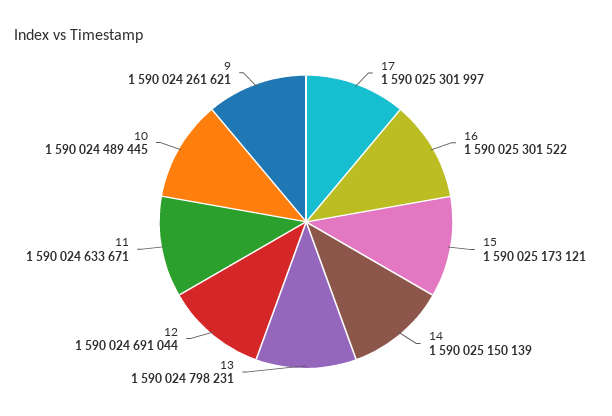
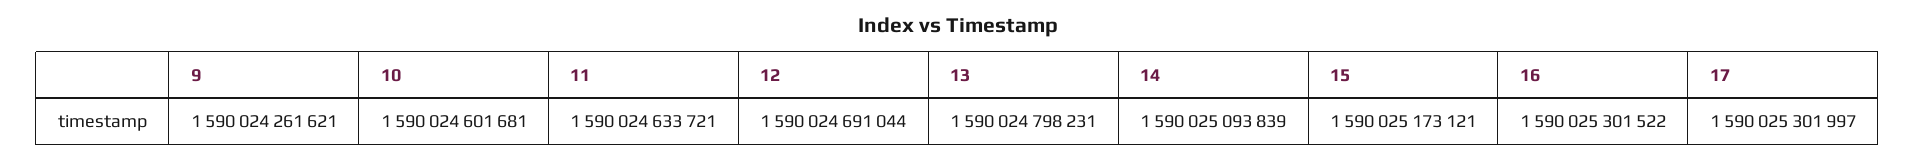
14: 1590025150139 -> 1590025093839
11: 1590024633671 -> 1590024633721
10: 1590024489445 -> 1590024601681

